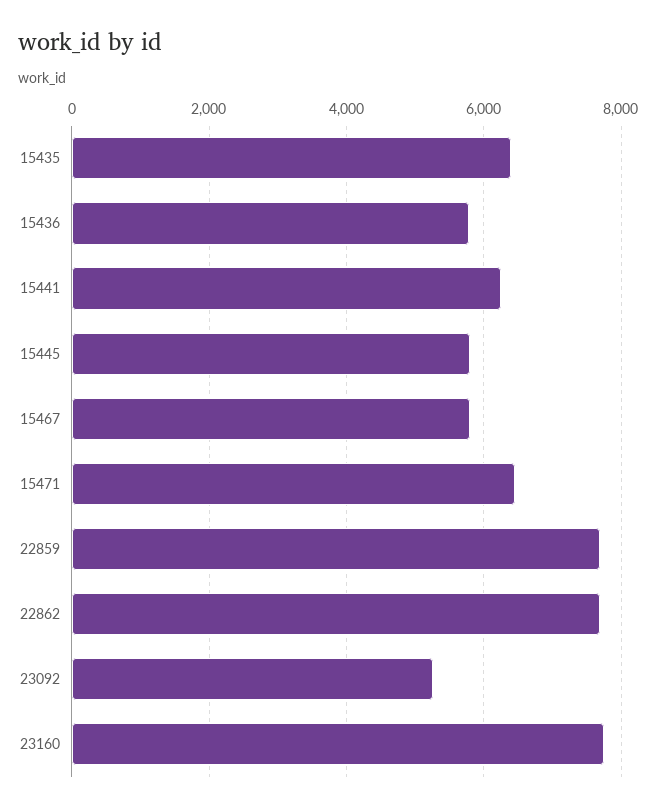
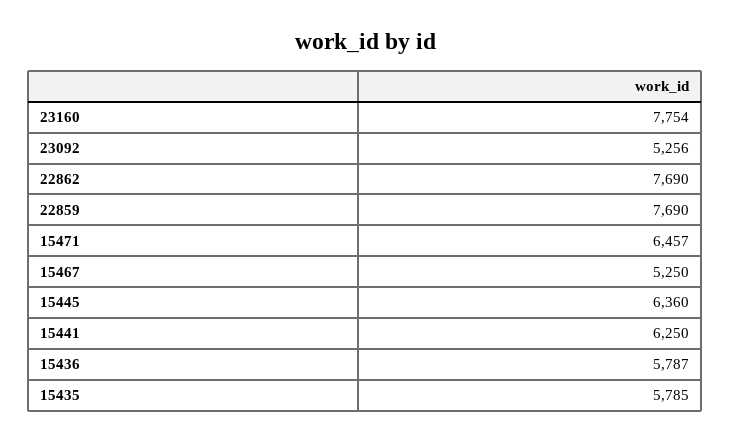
15435: 6400 -> 5785
15445: 5800 -> 6360
15467: 5800 -> 5250

